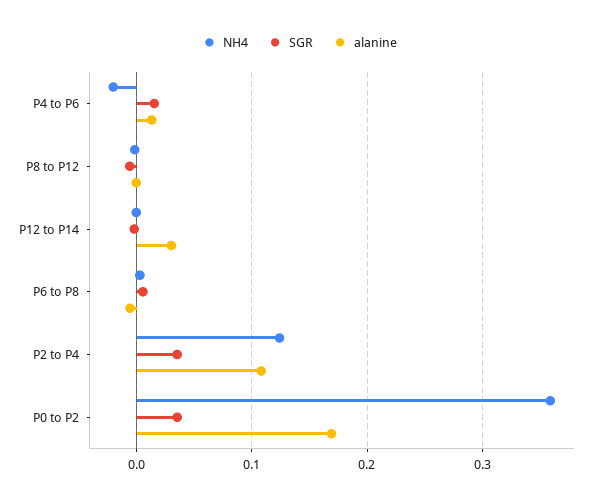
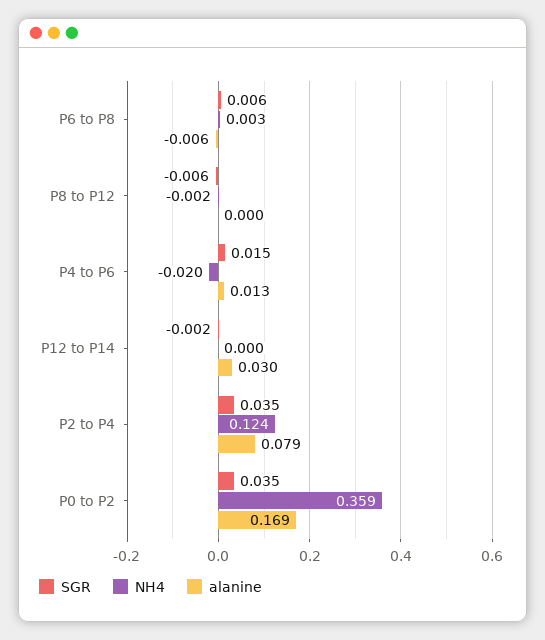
alanine, P2 to P4: 0.11 -> 0.079

